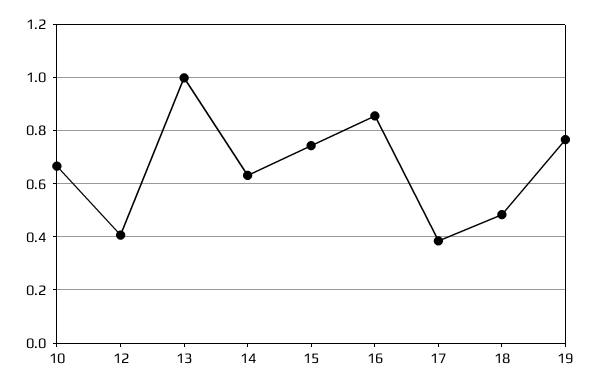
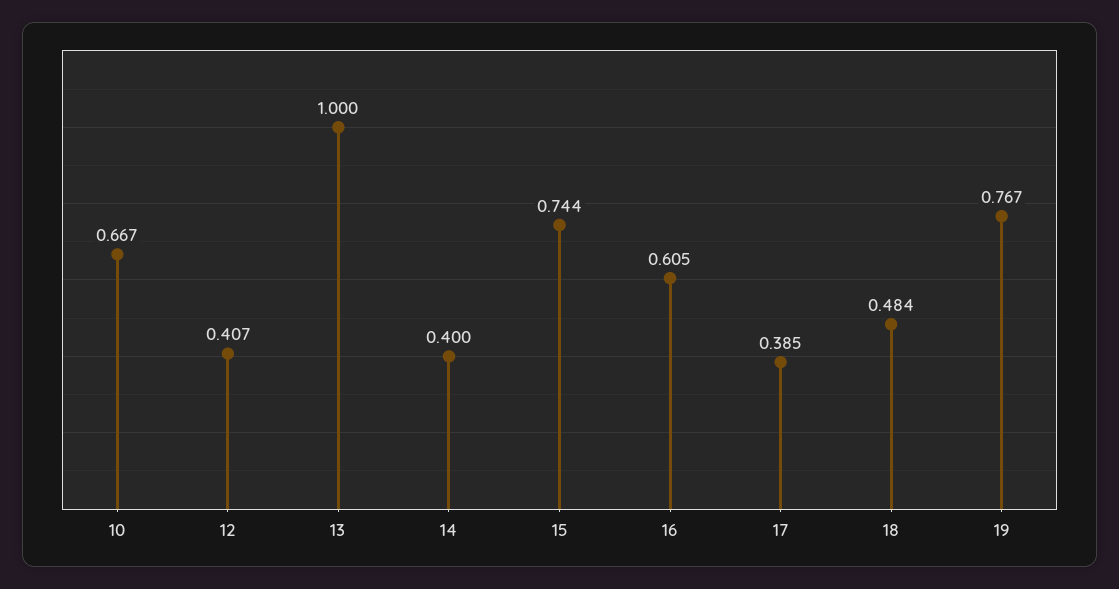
14: 0.625 -> 0.4
16: 0.85 -> 0.605

